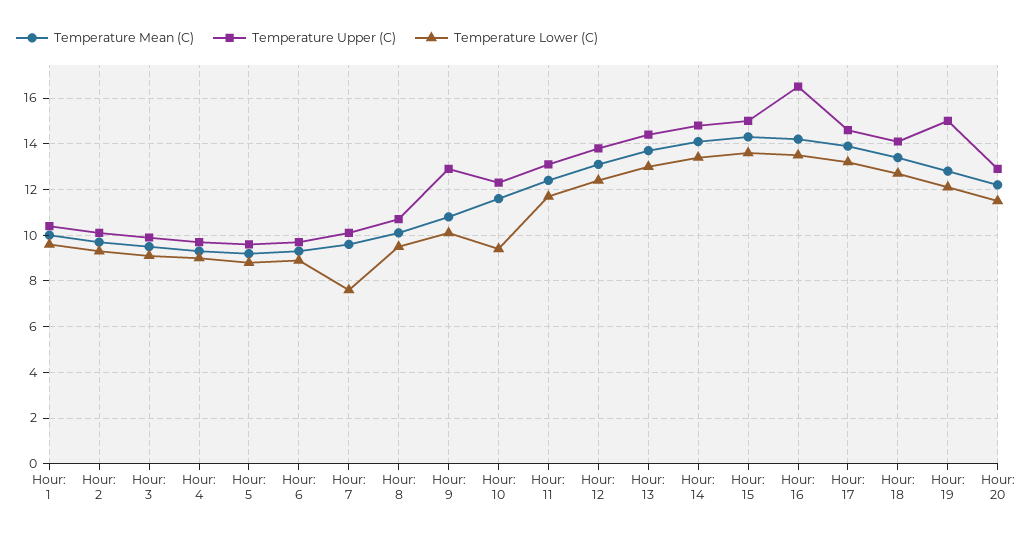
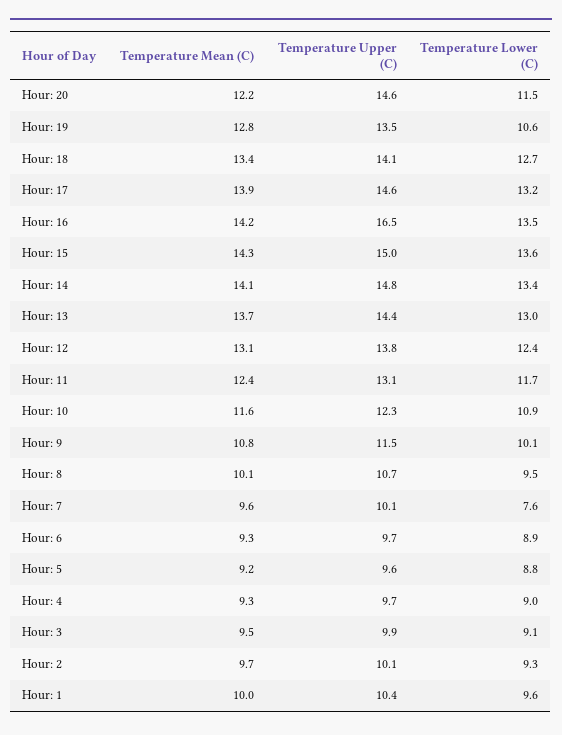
Temperature Upper (C), Hour: 9: 13 -> 11.5
Temperature Lower (C), Hour: 10: 9.5 -> 10.9
Temperature Upper (C), Hour: 19: 15 -> 13.5
Temperature Lower (C), Hour: 19: 12 -> 10.6
Temperature Upper (C), Hour: 20: 13 -> 14.6

